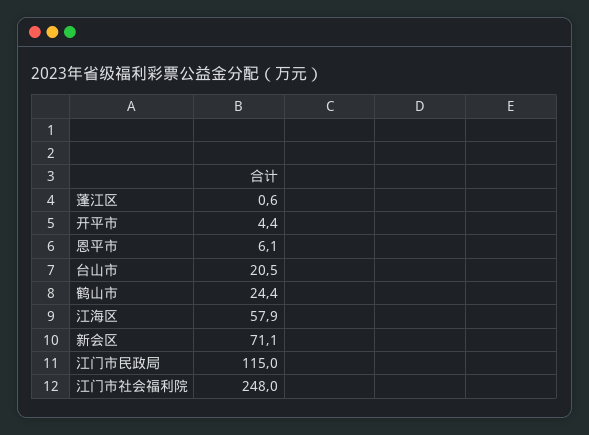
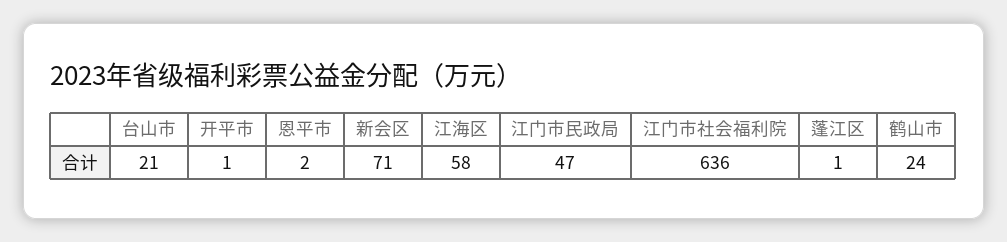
开平市: 4.4 -> 1
恩平市: 6.1 -> 2
江门市民政局: 115 -> 47
江门市社会福利院: 248 -> 636

